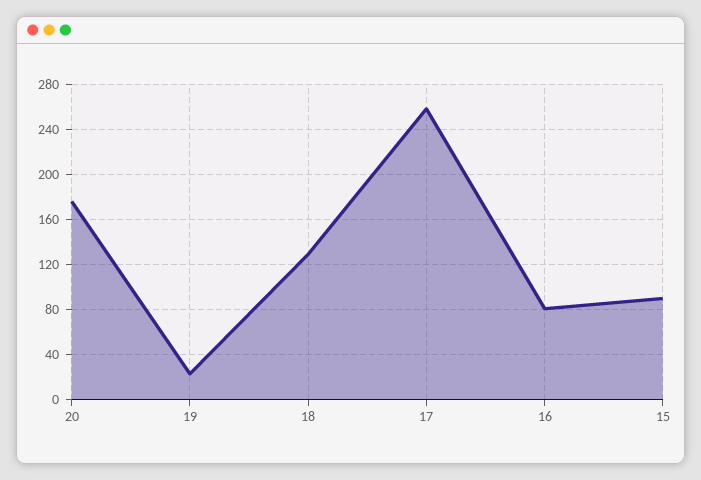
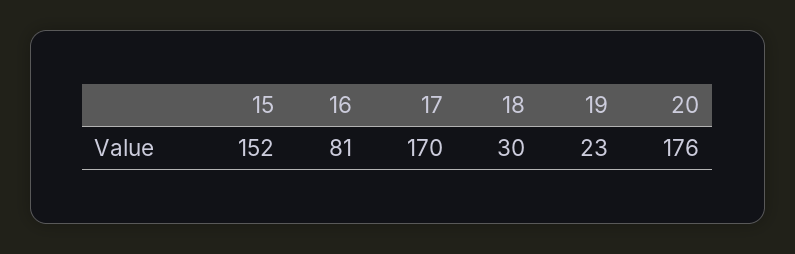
18: 130 -> 30
17: 260 -> 170
15: 90 -> 152

